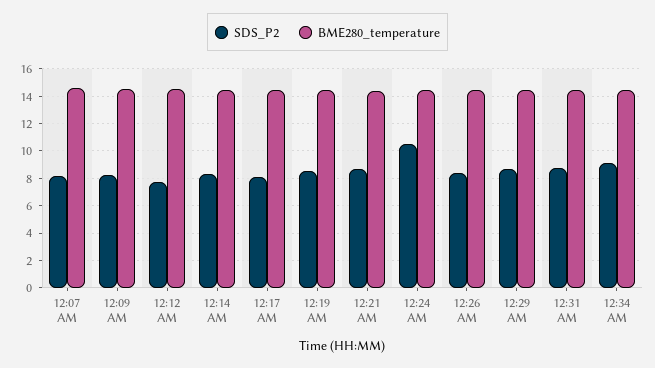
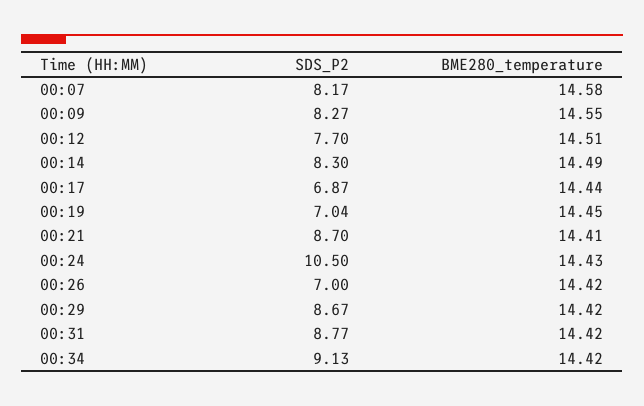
SDS_P2, 12:17 AM: 8 -> 6.87
SDS_P2, 12:19 AM: 8.5 -> 7.04
SDS_P2, 12:26 AM: 8.5 -> 7

